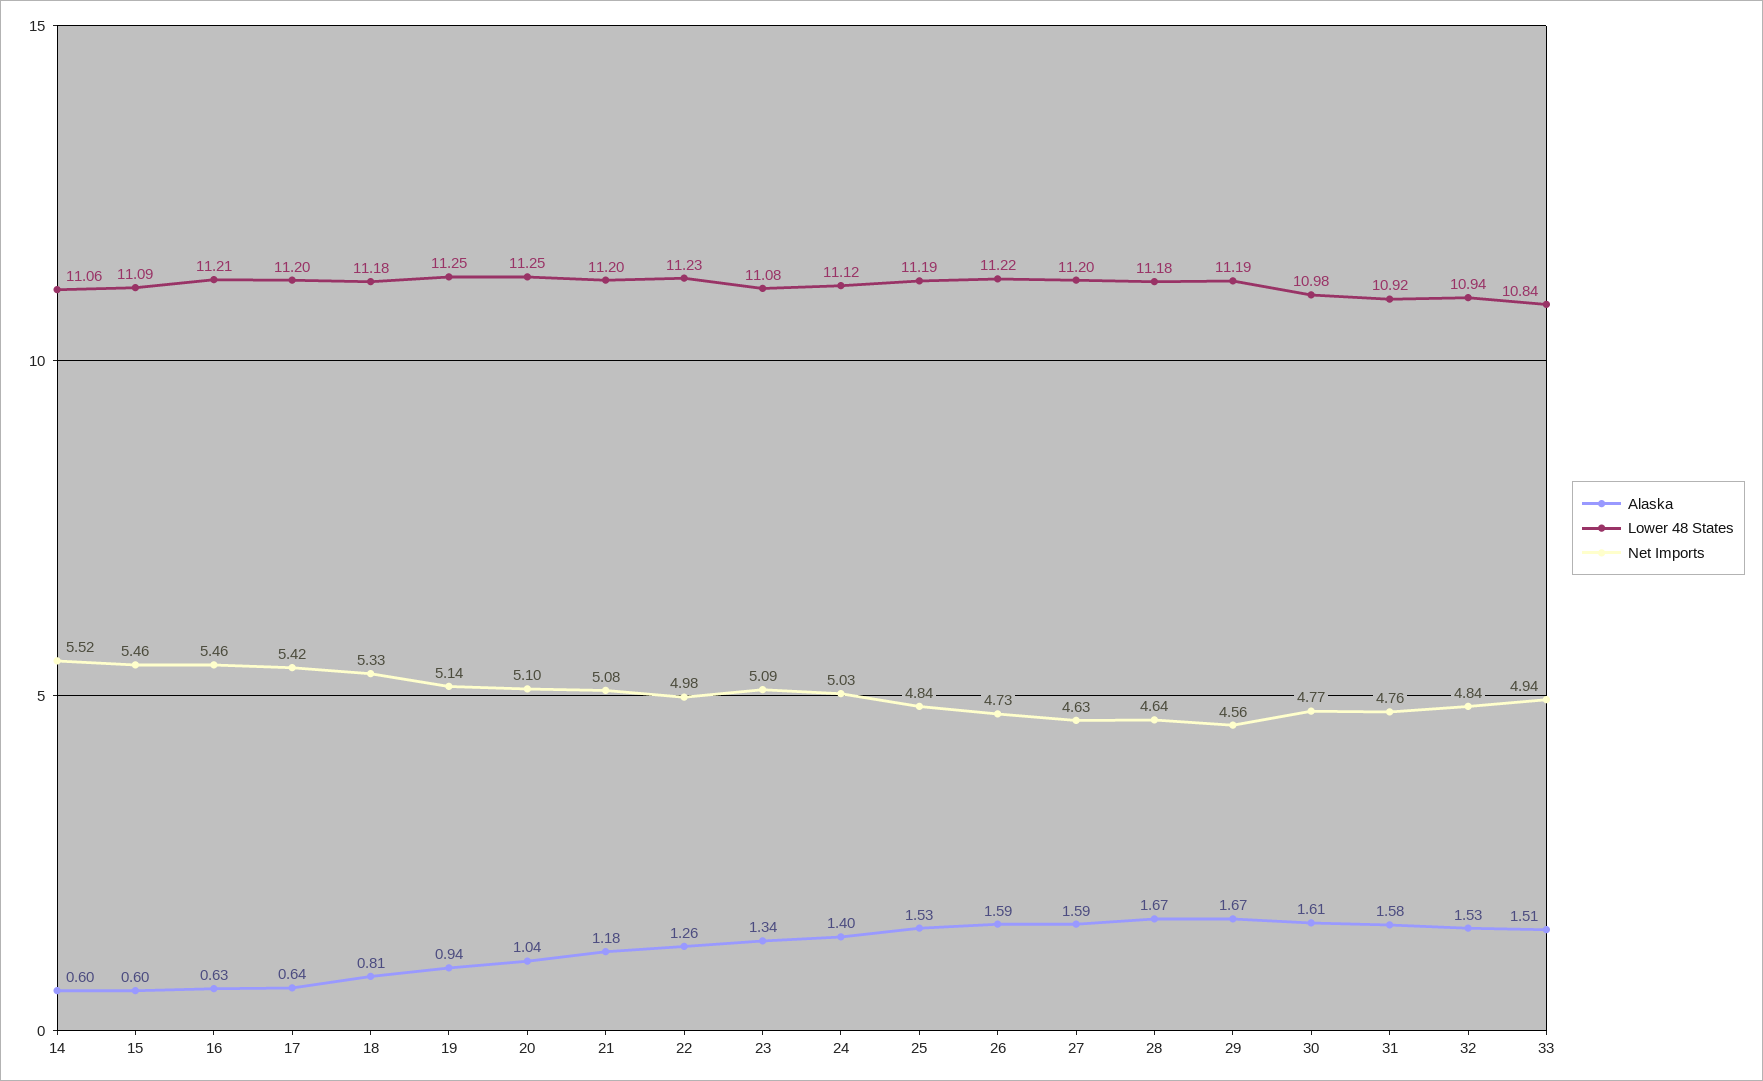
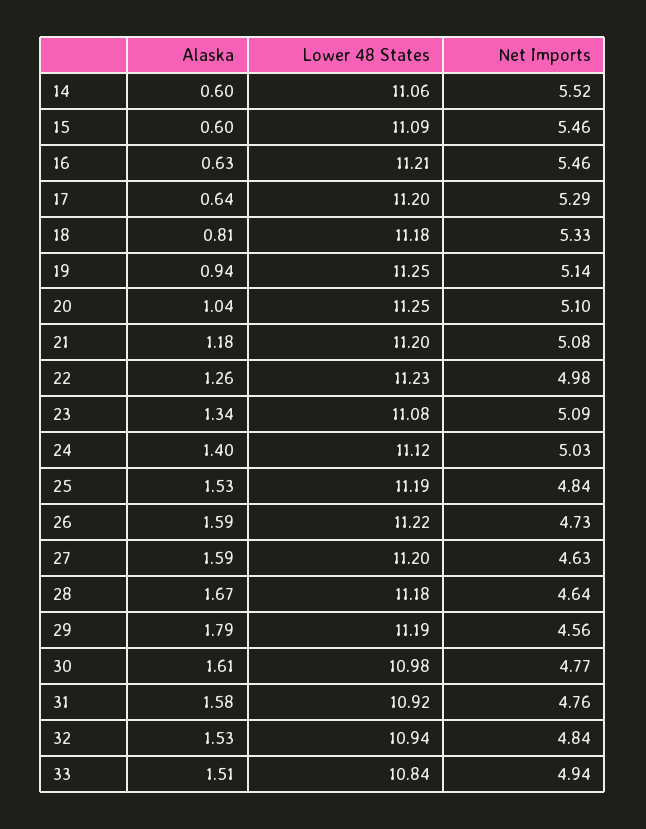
Net Imports, 17: 5.42 -> 5.29
Alaska, 29: 1.67 -> 1.79

